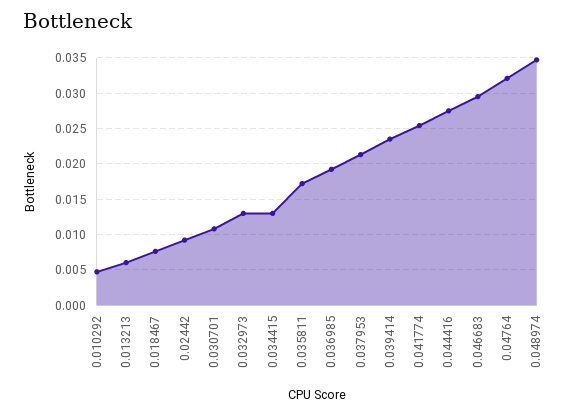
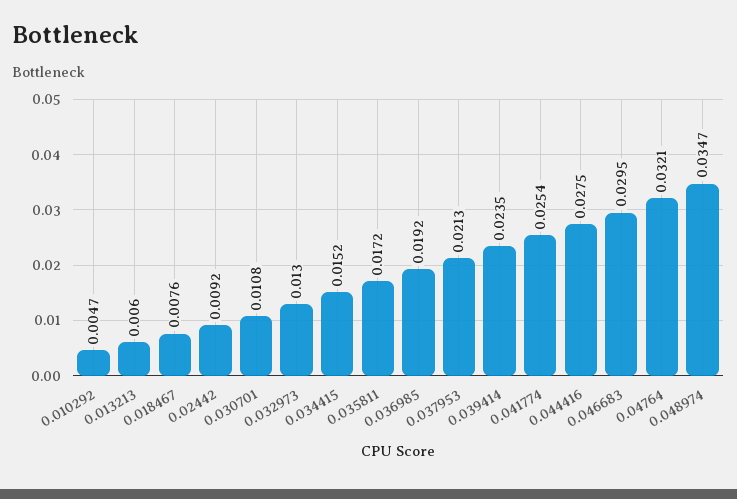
0.034415: 0.013 -> 0.0152

